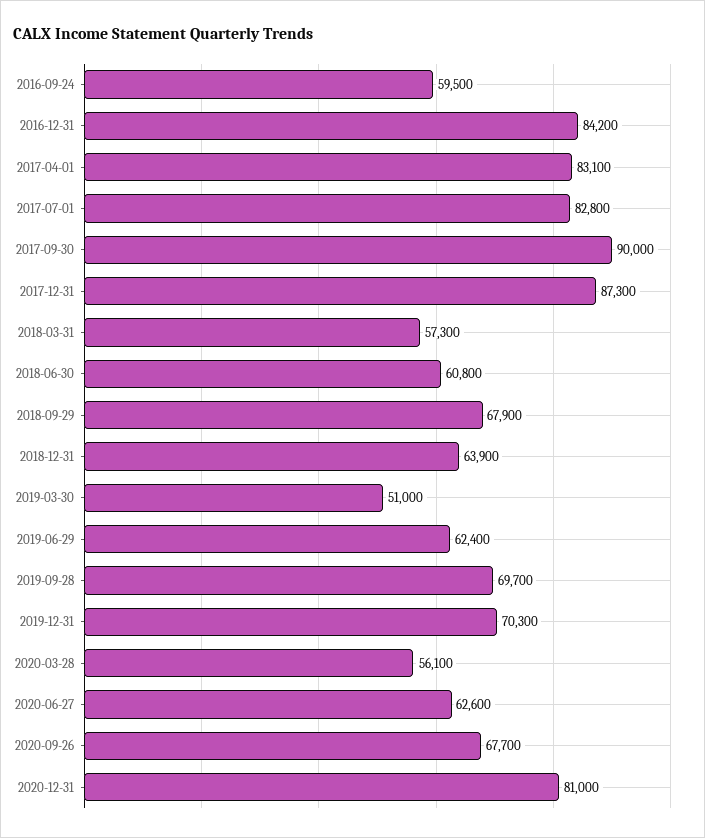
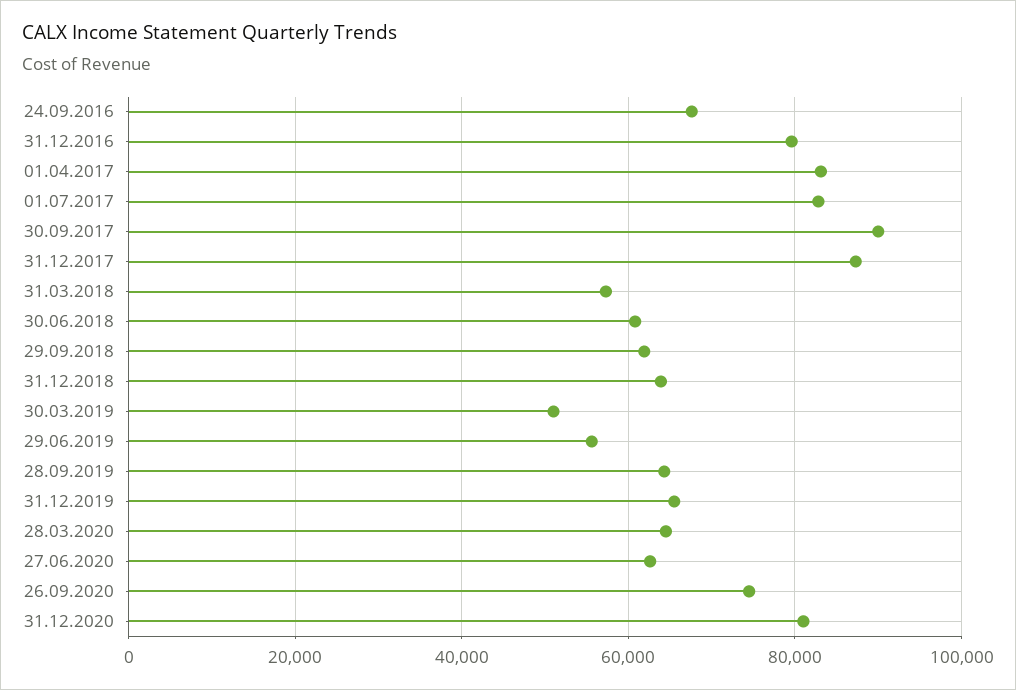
2016-09-24: 59500 -> 68000
2016-12-31: 84200 -> 80000
2018-09-29: 67900 -> 62000
2019-06-29: 62400 -> 56000
2019-09-28: 69700 -> 64000
2019-12-31: 70300 -> 66000
2020-03-28: 56100 -> 64000
2020-09-26: 67700 -> 74000

